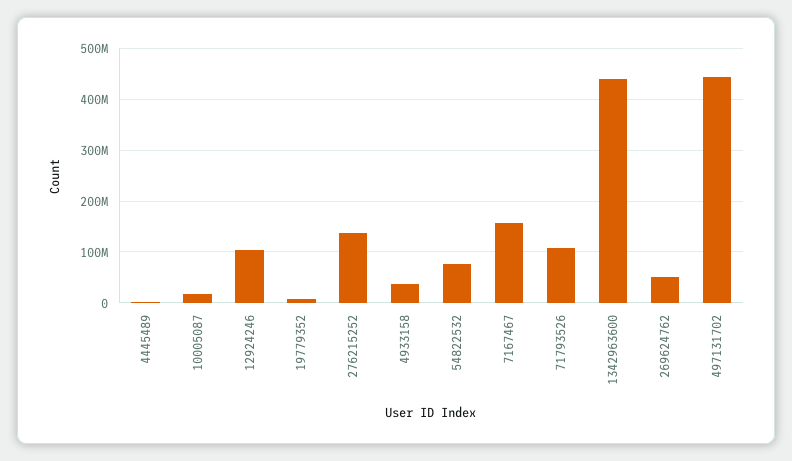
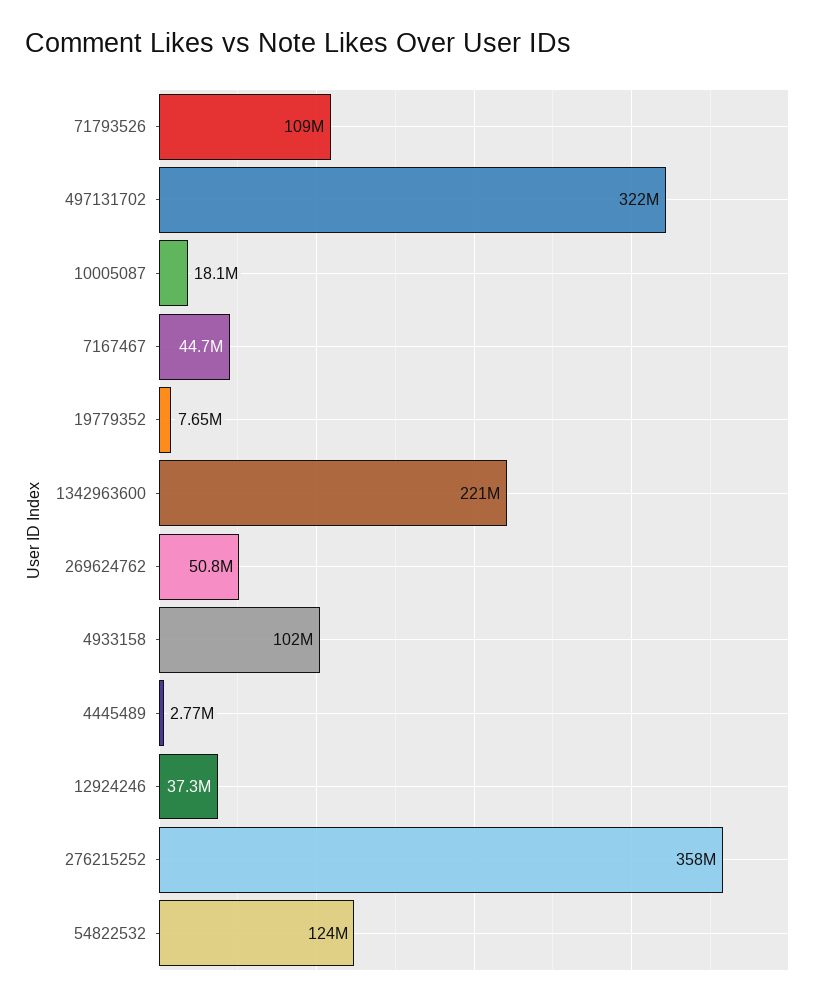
12924246: 100000000 -> 37300000
276215252: 140000000 -> 358000000
4933158: 40000000 -> 102000000
54822532: 80000000 -> 124000000
7167467: 160000000 -> 44700000
1342963600: 440000000 -> 221000000
497131702: 440000000 -> 322000000

